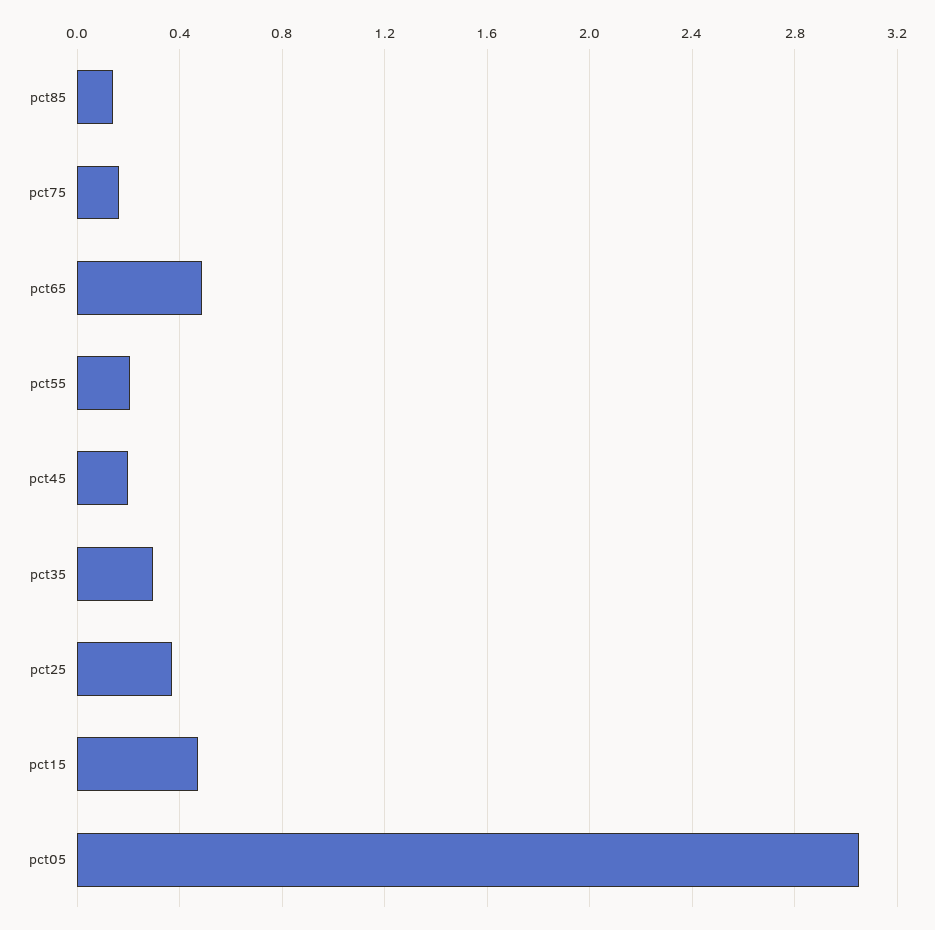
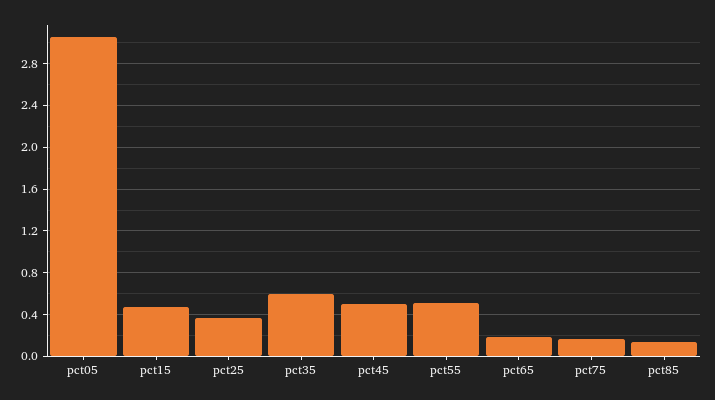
pct65: 0.5 -> 0.2
pct55: 0.2 -> 0.5
pct45: 0.2 -> 0.5
pct35: 0.3 -> 0.6

